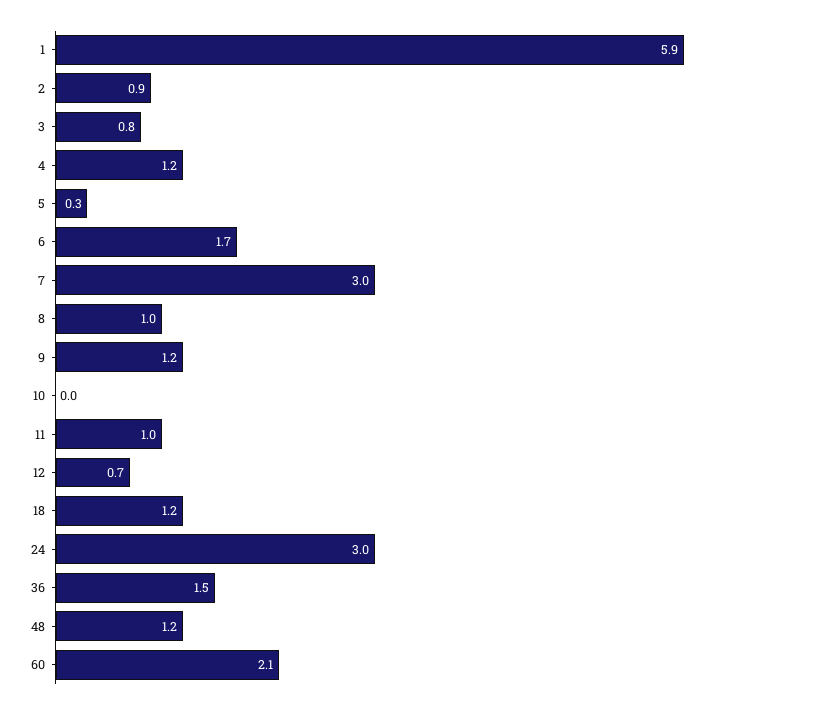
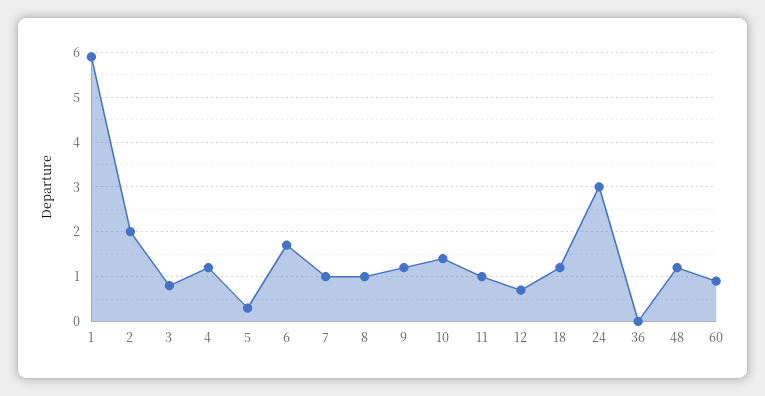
2: 0.9 -> 2
7: 3 -> 1
10: 0 -> 1.5
36: 1.5 -> 0
60: 2.1 -> 1

